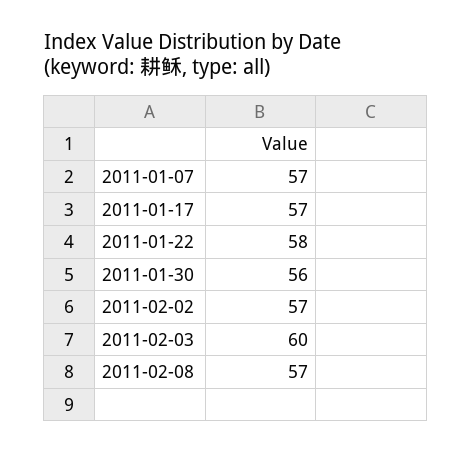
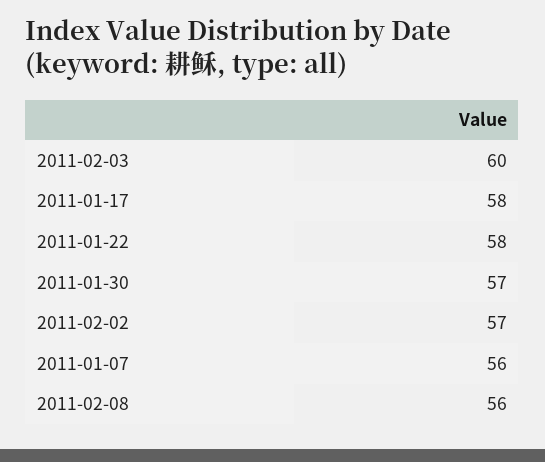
2011-01-07: 57 -> 56
2011-01-17: 57 -> 58
2011-01-30: 56 -> 57
2011-02-08: 57 -> 56

